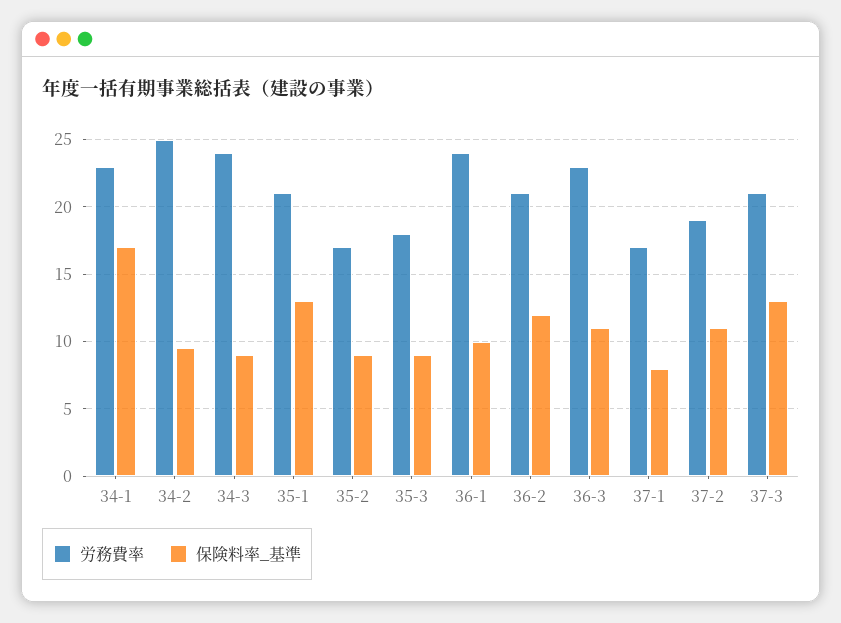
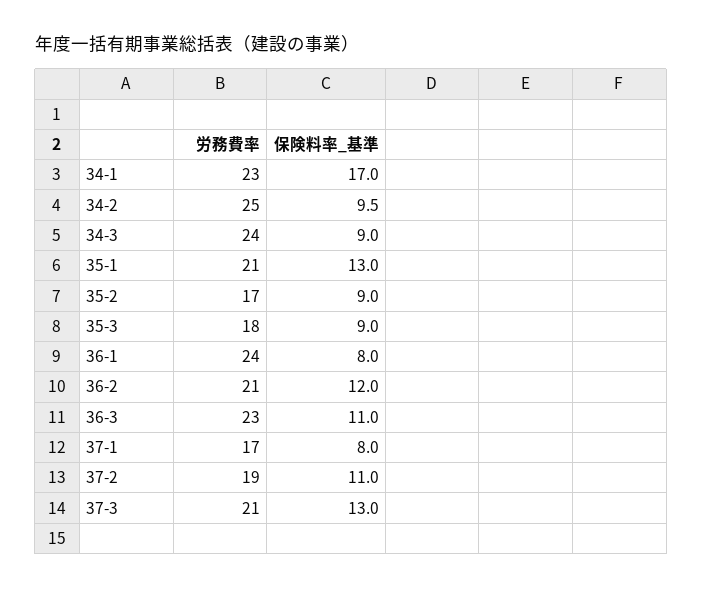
保険料率_基準, 36-1: 10 -> 8

